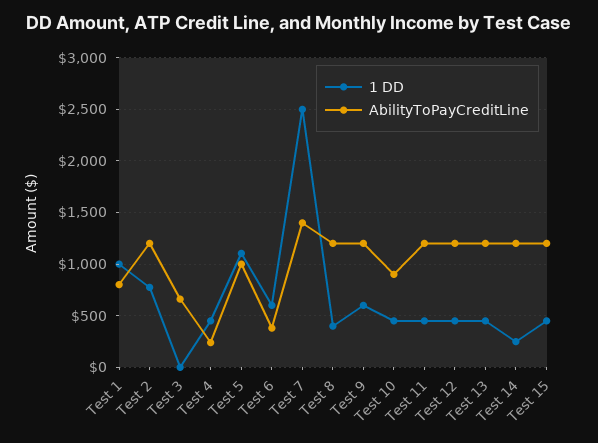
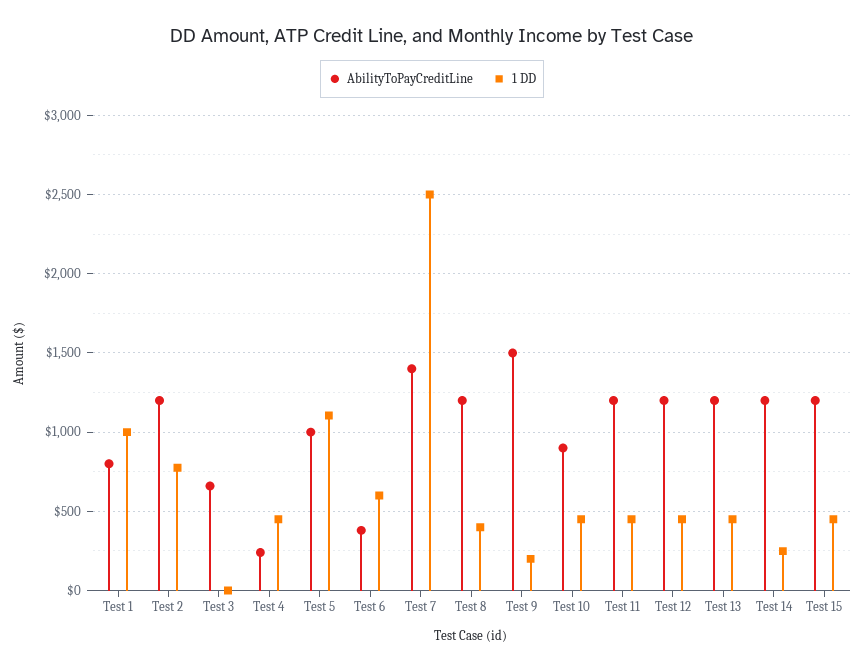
1 DD, Test 9: 600 -> 200
AbilityToPayCreditLine, Test 9: 1200 -> 1500

